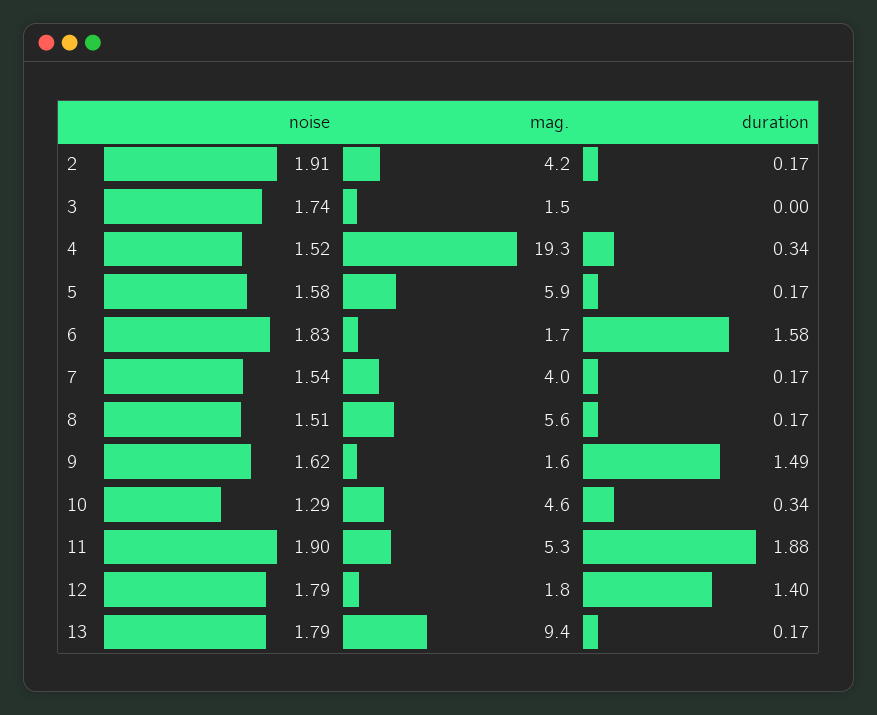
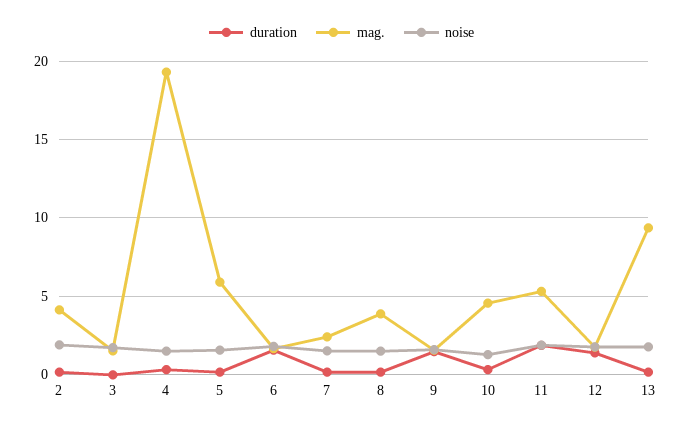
mag., 7: 4 -> 2.5
mag., 8: 5.6 -> 4

